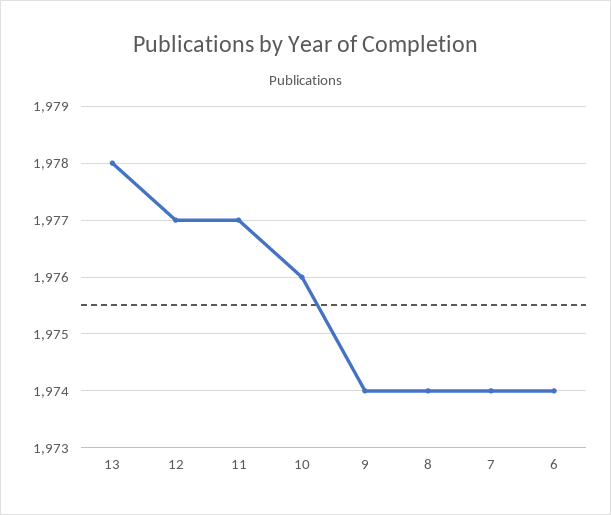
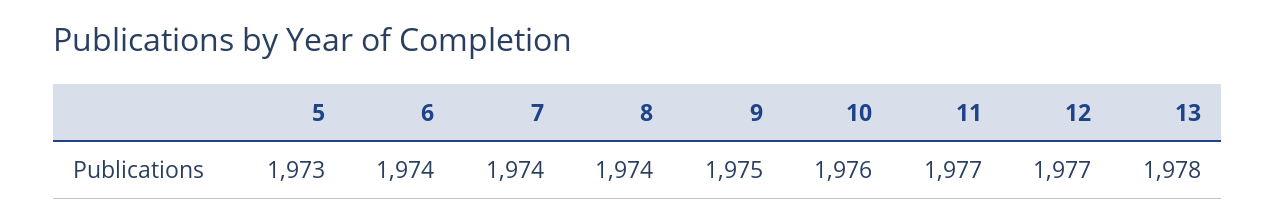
9: 1974 -> 1975
5: none -> 1973

